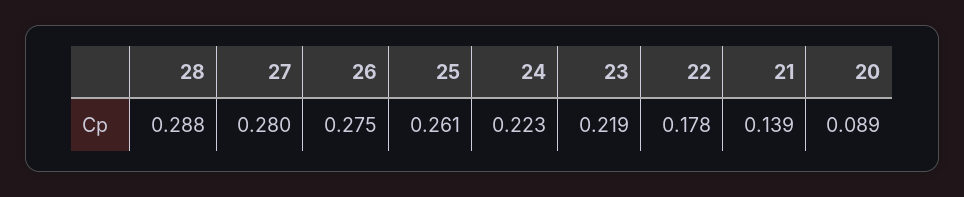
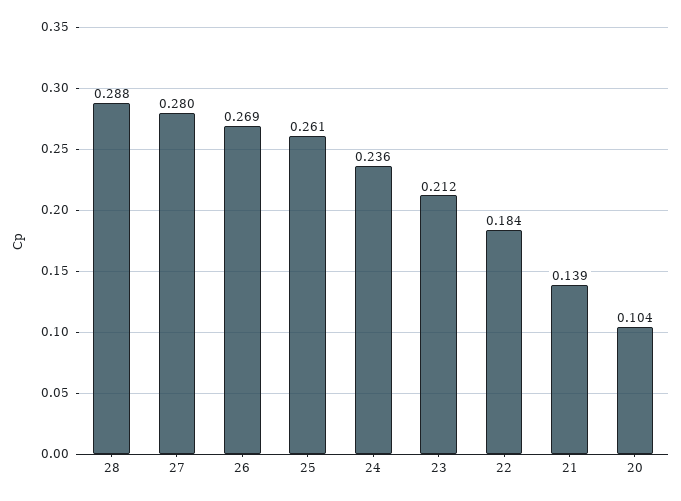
26: 0.275 -> 0.269
24: 0.223 -> 0.236
23: 0.219 -> 0.212
22: 0.178 -> 0.184
20: 0.089 -> 0.104

